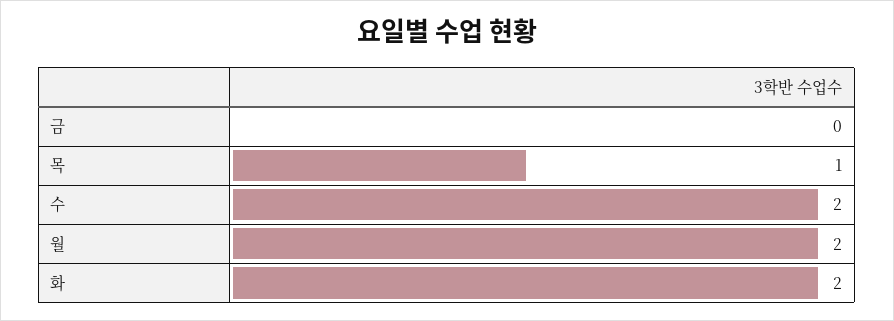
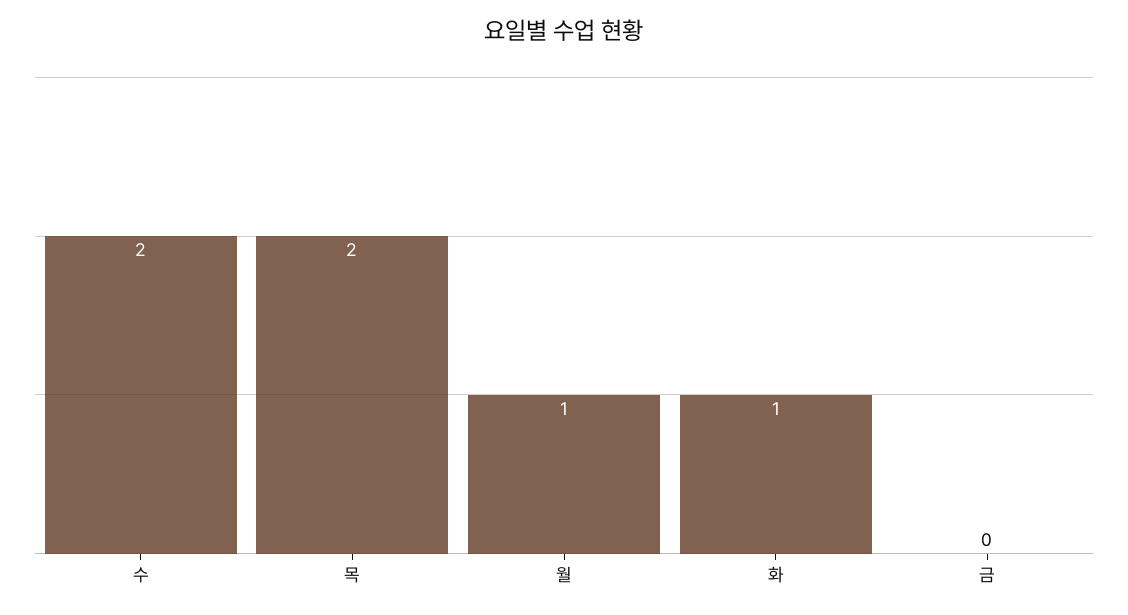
목: 1 -> 2
월: 2 -> 1
화: 2 -> 1

